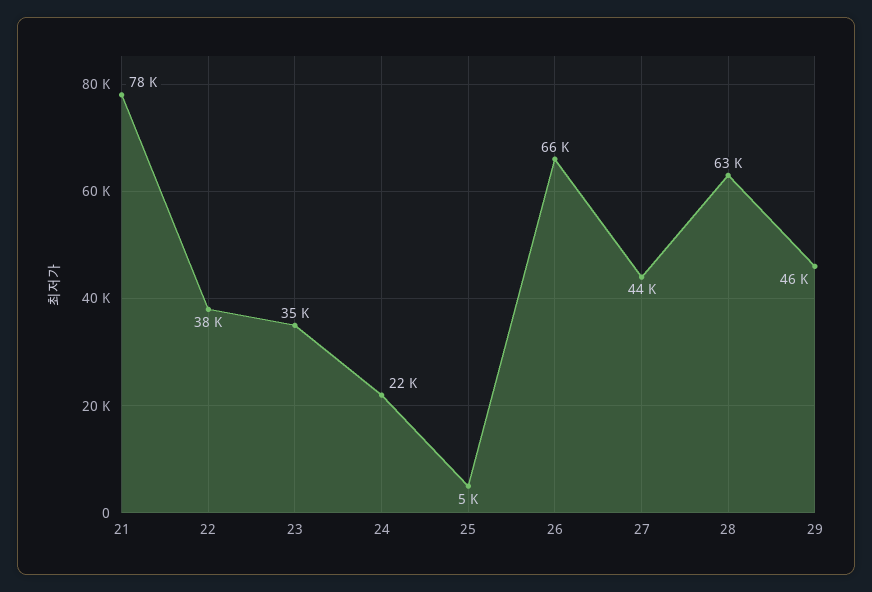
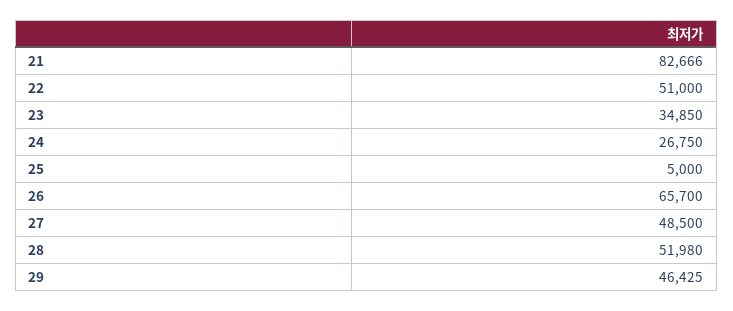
21: 78000 -> 82666
22: 38000 -> 51000
24: 22000 -> 26750
27: 44000 -> 48500
28: 63000 -> 51980

